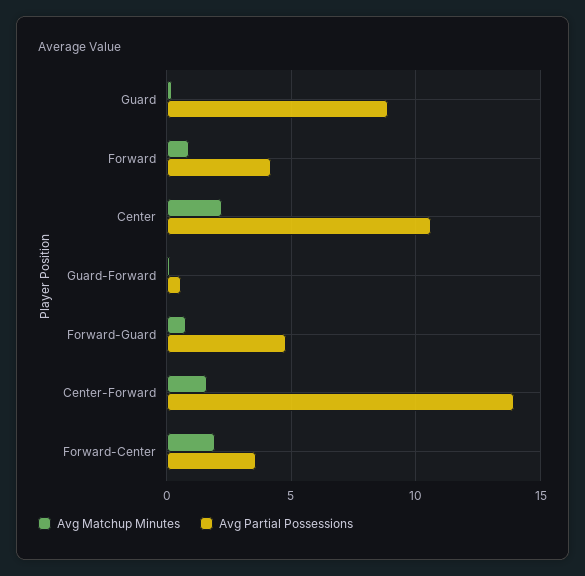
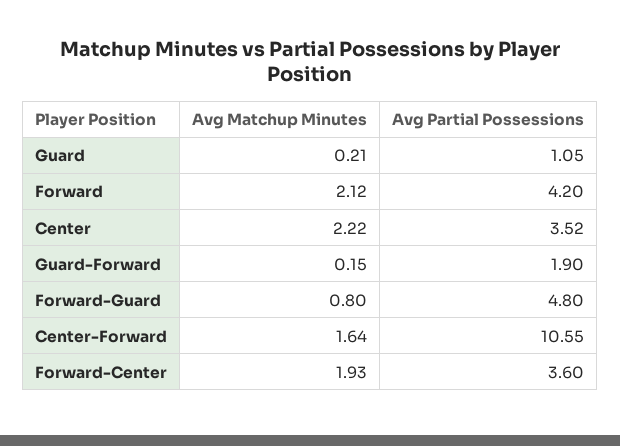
Avg Partial Possessions, Guard: 9 -> 1.05
Avg Matchup Minutes, Forward: 1 -> 2.12
Avg Partial Possessions, Center: 10.5 -> 3.52
Avg Partial Possessions, Guard-Forward: 0.5 -> 1.9
Avg Partial Possessions, Center-Forward: 14 -> 10.55

